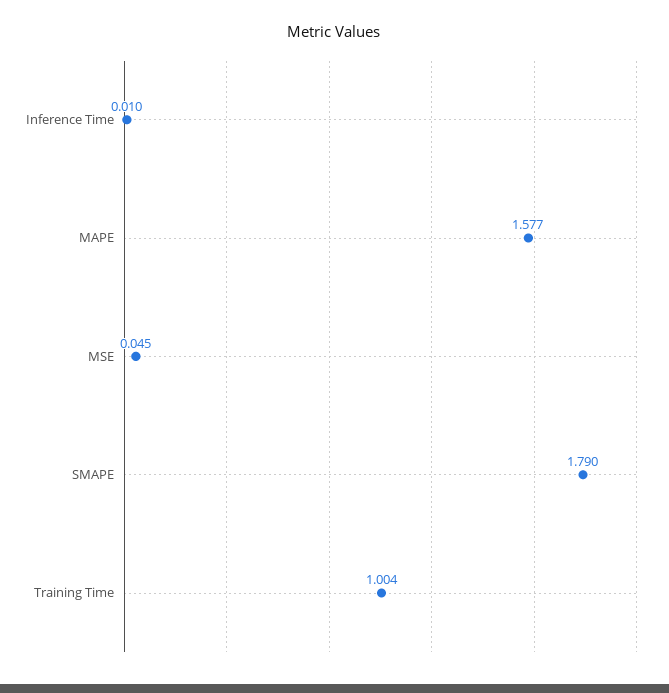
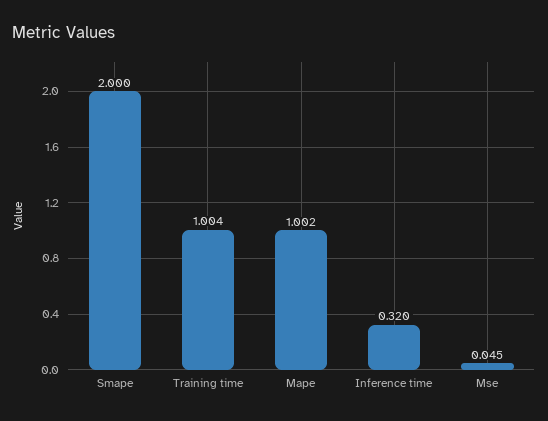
Inference Time: 0.01 -> 0.32
MAPE: 1.577 -> 1.002
SMAPE: 1.79 -> 2

